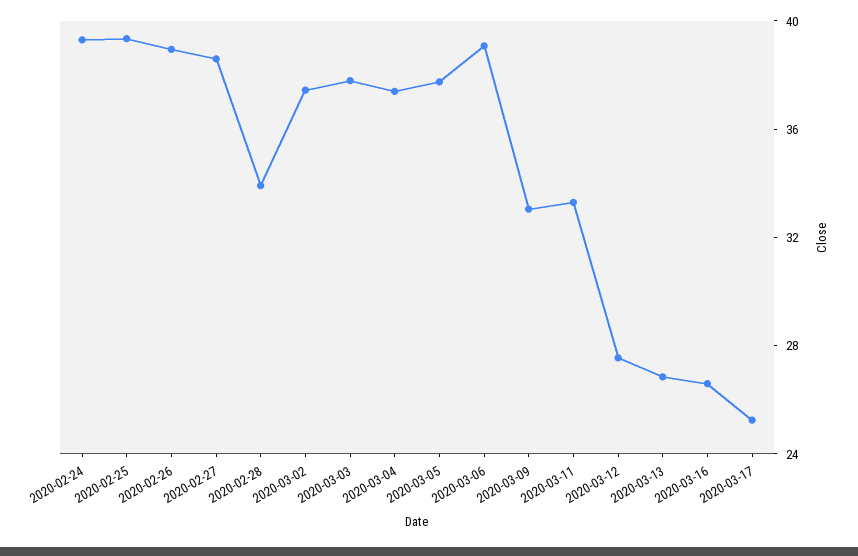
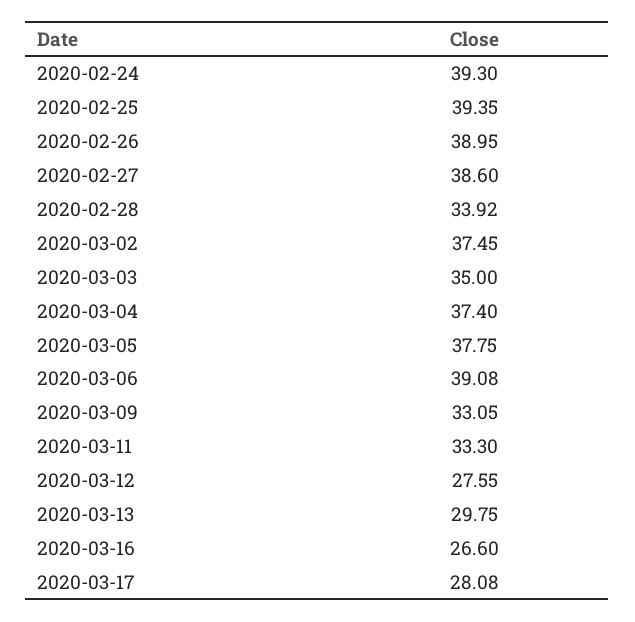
2020-03-03: 38 -> 35
2020-03-13: 27 -> 29.75
2020-03-17: 25 -> 28.08

